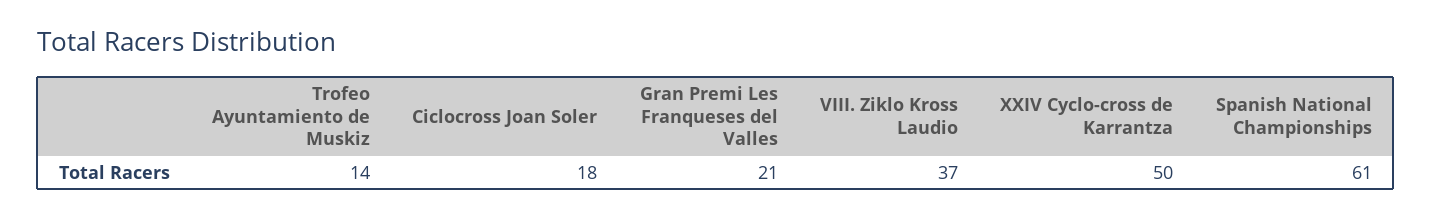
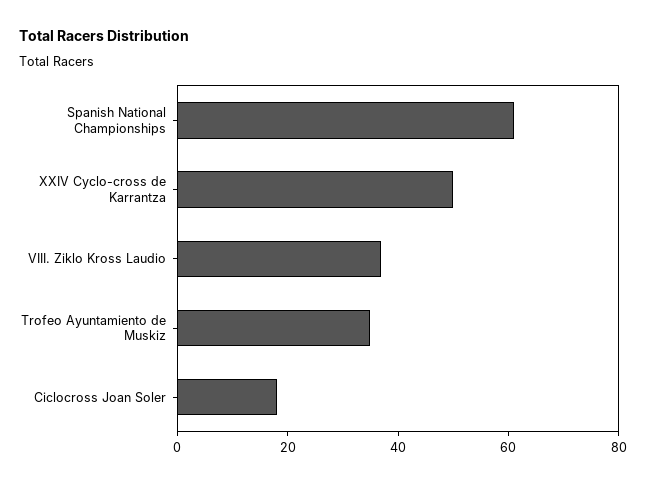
Trofeo Ayuntamiento de Muskiz: 14 -> 35
Gran Premi Les Franqueses del Valles: 21 -> none

